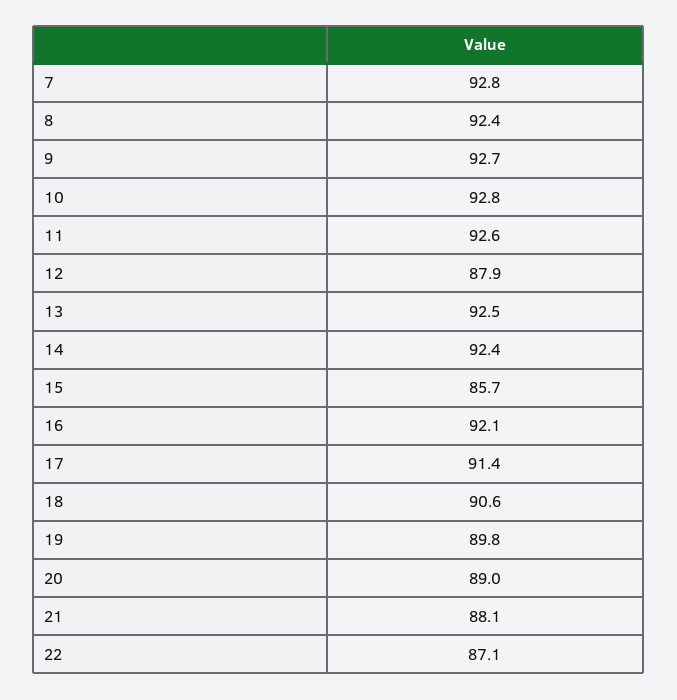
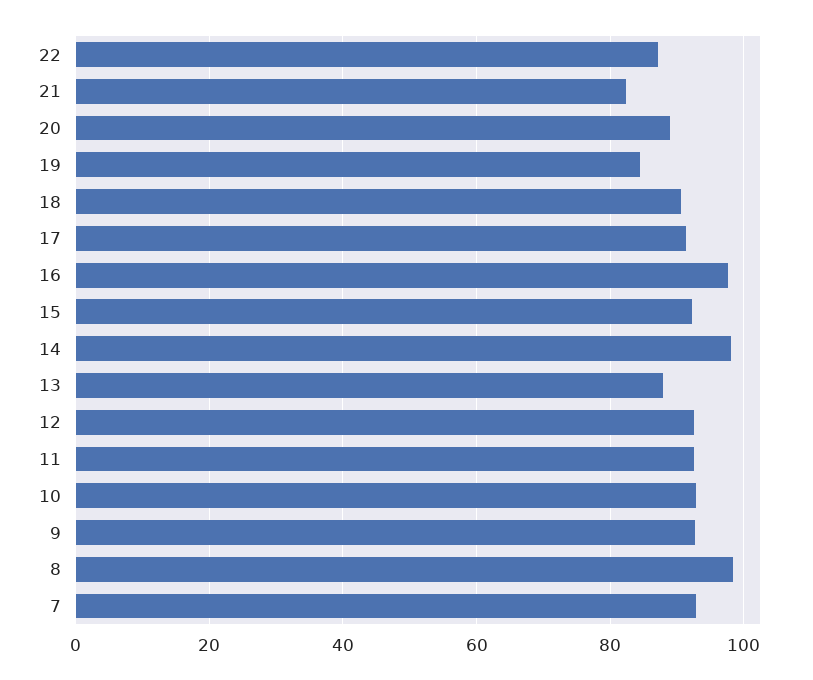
8: 92.4 -> 98
12: 87.9 -> 92
13: 92.5 -> 88
14: 92.4 -> 98
15: 85.7 -> 92
16: 92.1 -> 98
19: 89.8 -> 84
21: 88.1 -> 82

